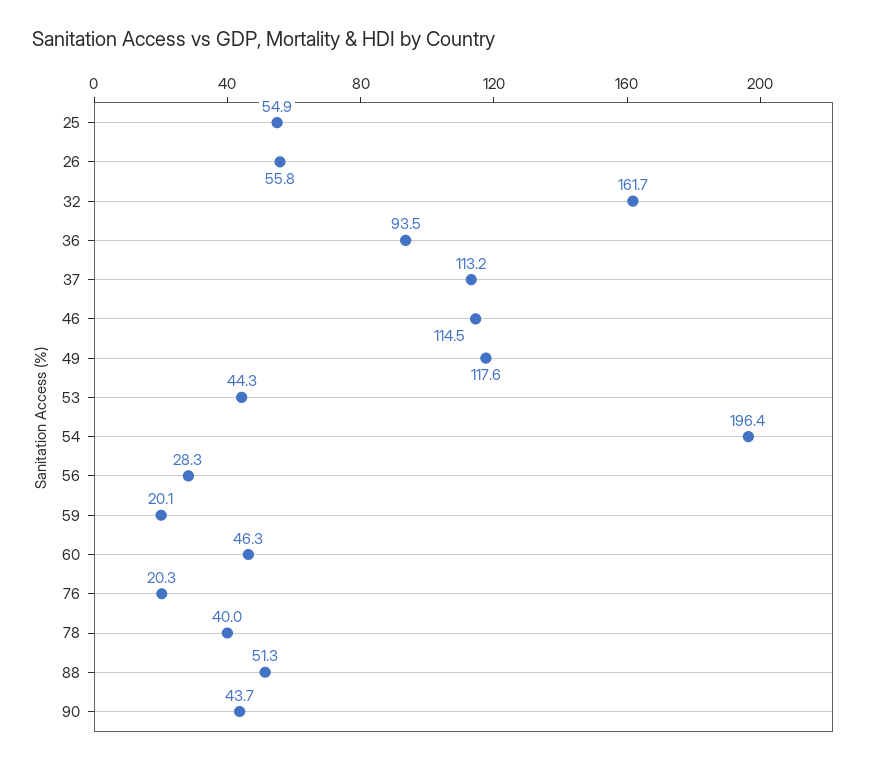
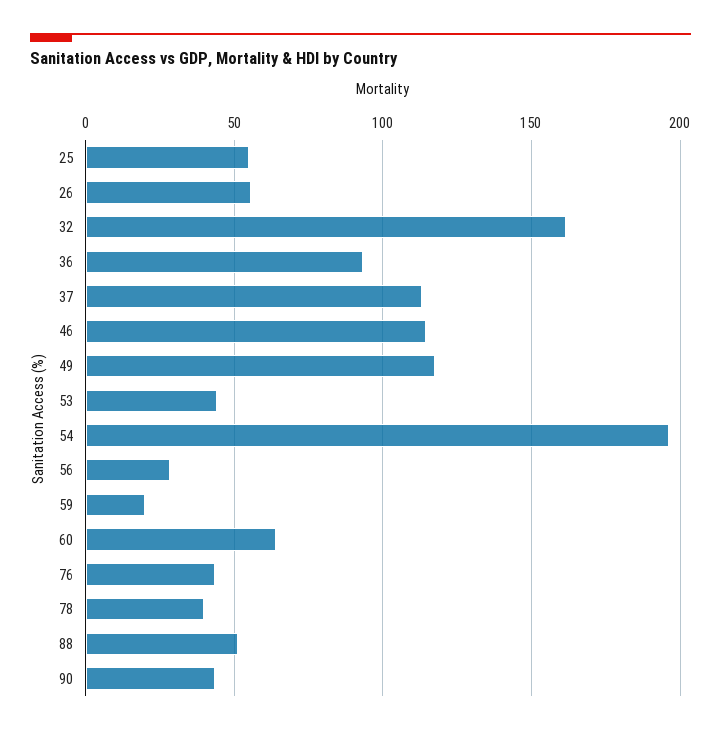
60: 46.3 -> 65
76: 20.3 -> 45

